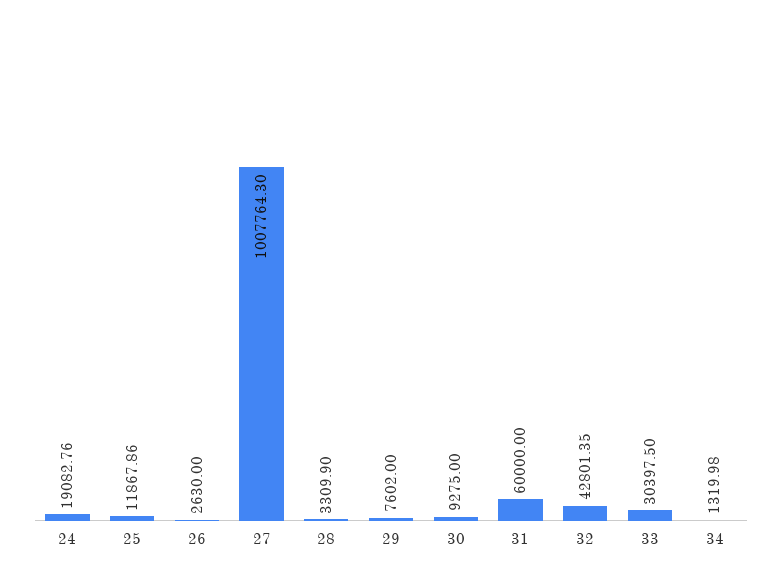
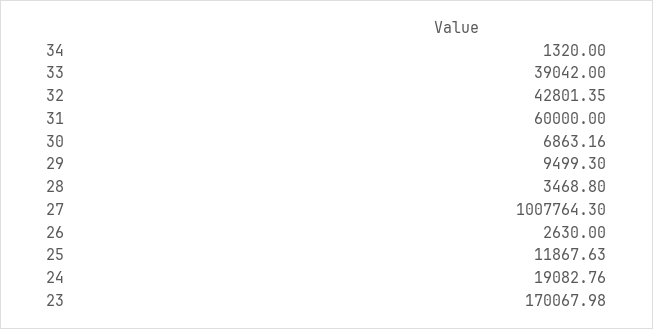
25: 11867.86 -> 11867.63
28: 3309.9 -> 3468.8
29: 7602 -> 9499.3
30: 9275 -> 6863.16
33: 30397.5 -> 39042
34: 1319.98 -> 1320
23: none -> 170067.98

